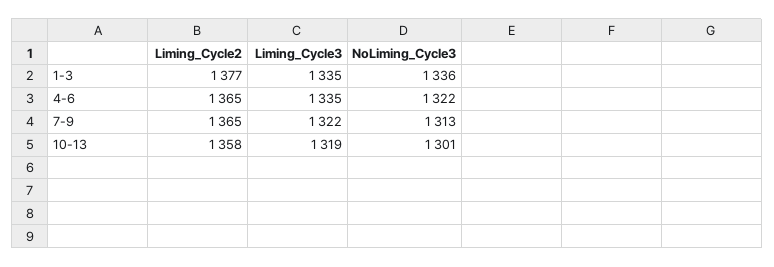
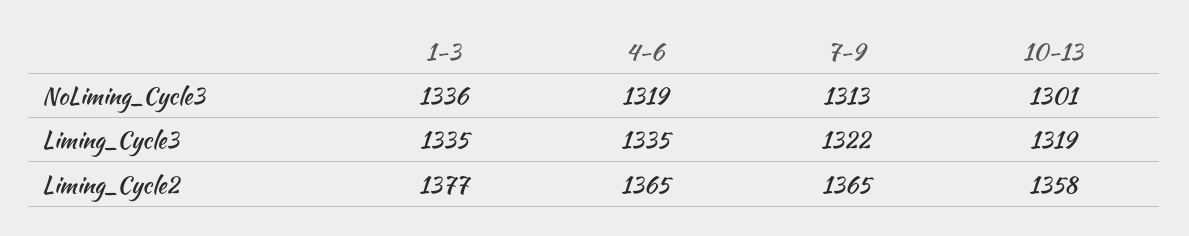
NoLiming_Cycle3, 4-6: 1322 -> 1319

